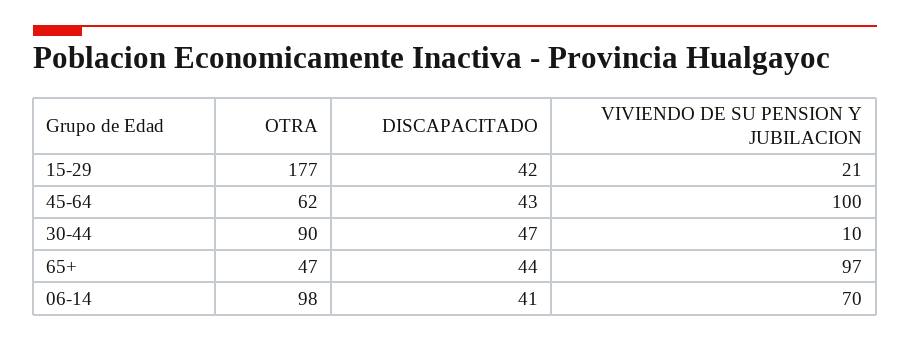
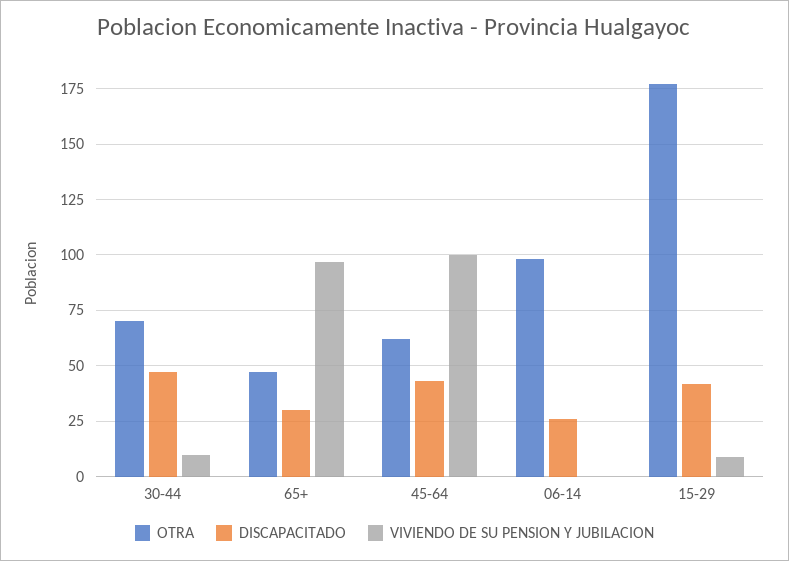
VIVIENDO DE SU PENSION Y JUBILACION, 15-29: 21 -> 10
OTRA, 30-44: 90 -> 70
DISCAPACITADO, 65+: 44 -> 30
DISCAPACITADO, 06-14: 41 -> 25
VIVIENDO DE SU PENSION Y JUBILACION, 06-14: 70 -> 0

